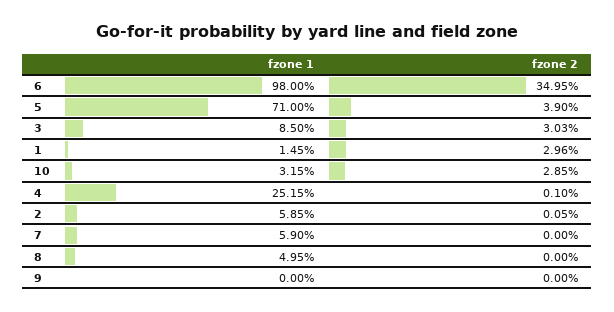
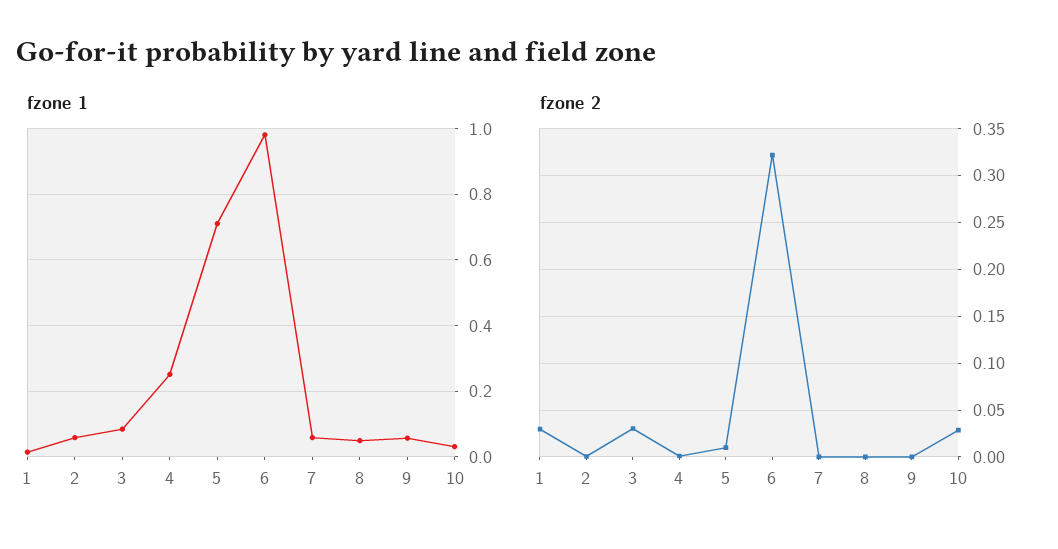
fzone 2, 6: 0.3495 -> 0.32
fzone 2, 5: 0.039 -> 0.01
fzone 1, 9: 0 -> 0.06

